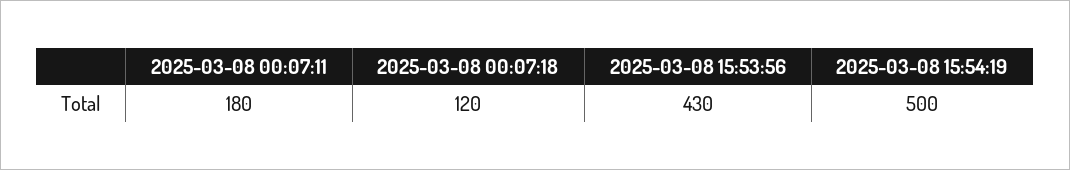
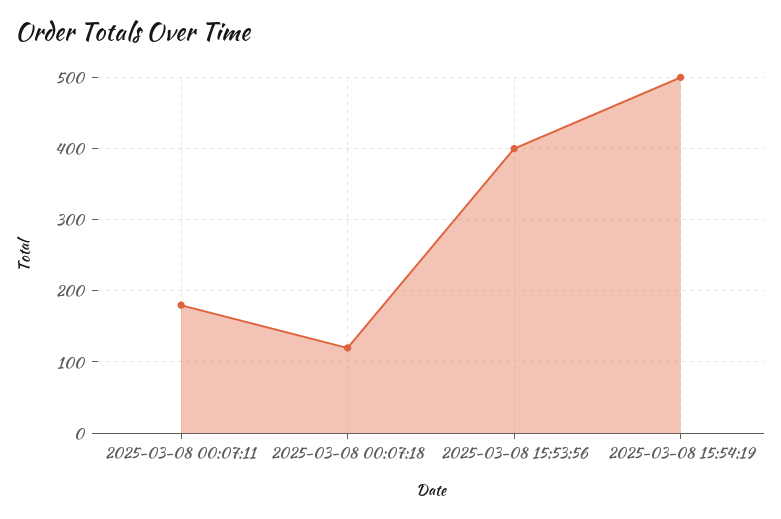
2025-03-08 15:53:56: 430 -> 400

